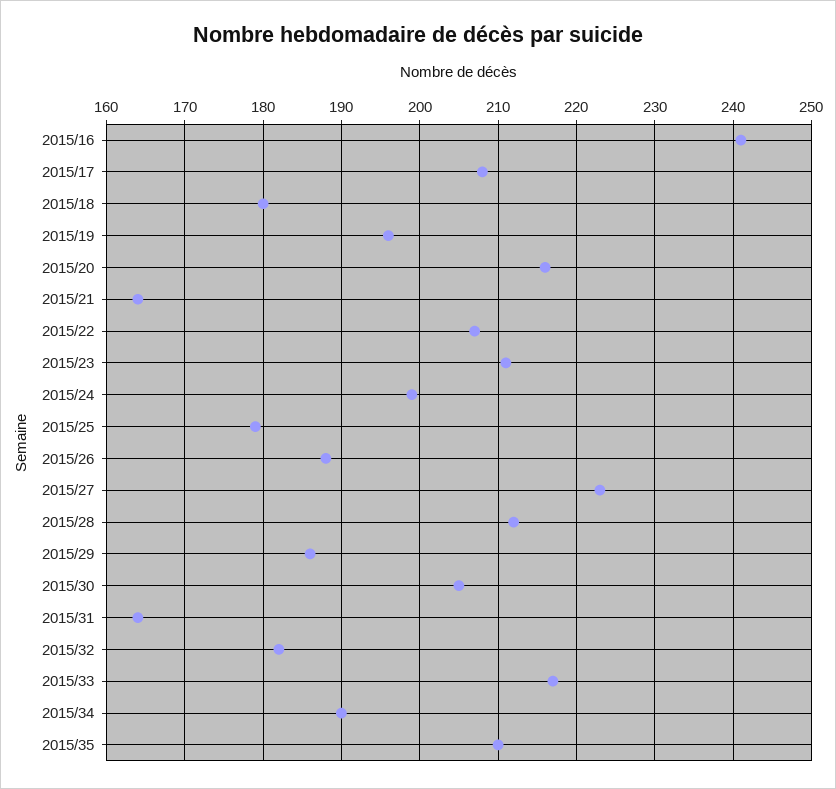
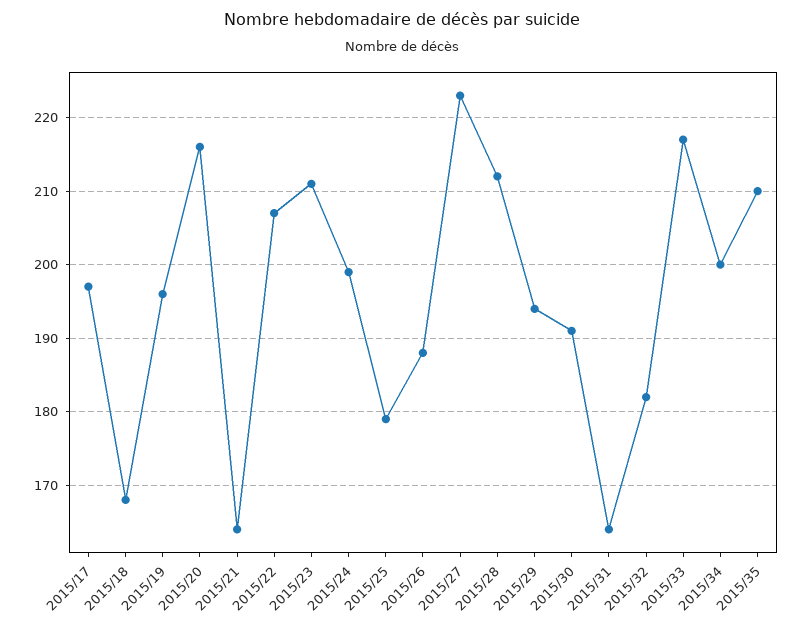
2015/16: 241 -> none
2015/17: 208 -> 197
2015/18: 180 -> 168
2015/29: 186 -> 194
2015/30: 205 -> 191
2015/34: 190 -> 200

